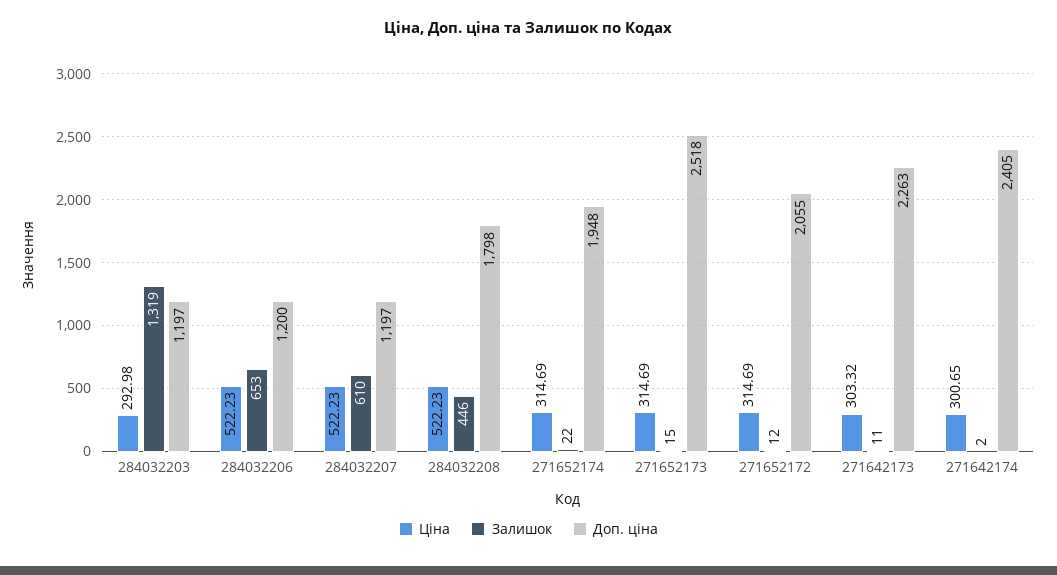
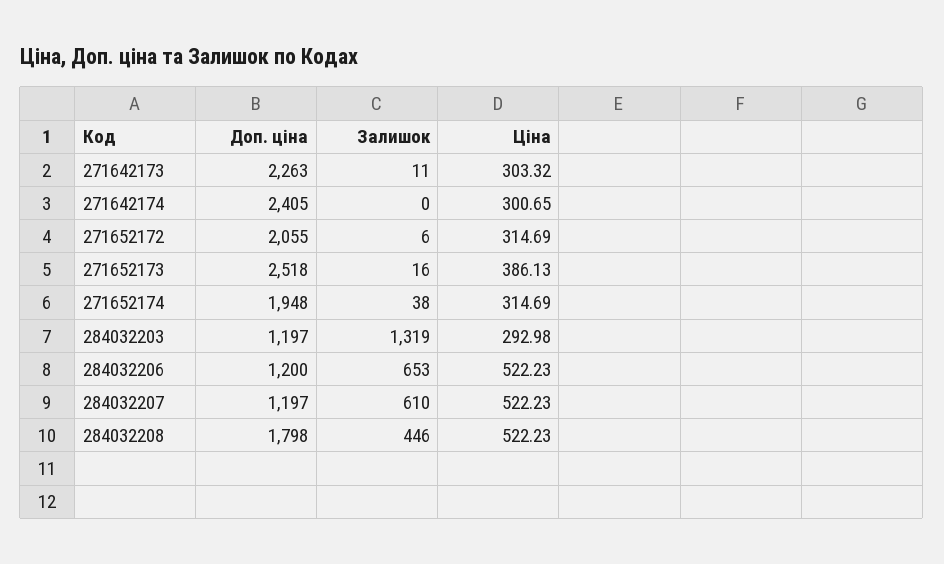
Залишок, 271652174: 22 -> 38
Ціна, 271652173: 314.69 -> 386.13
Залишок, 271652173: 15 -> 16
Залишок, 271652172: 12 -> 6
Залишок, 271642174: 2 -> 0

